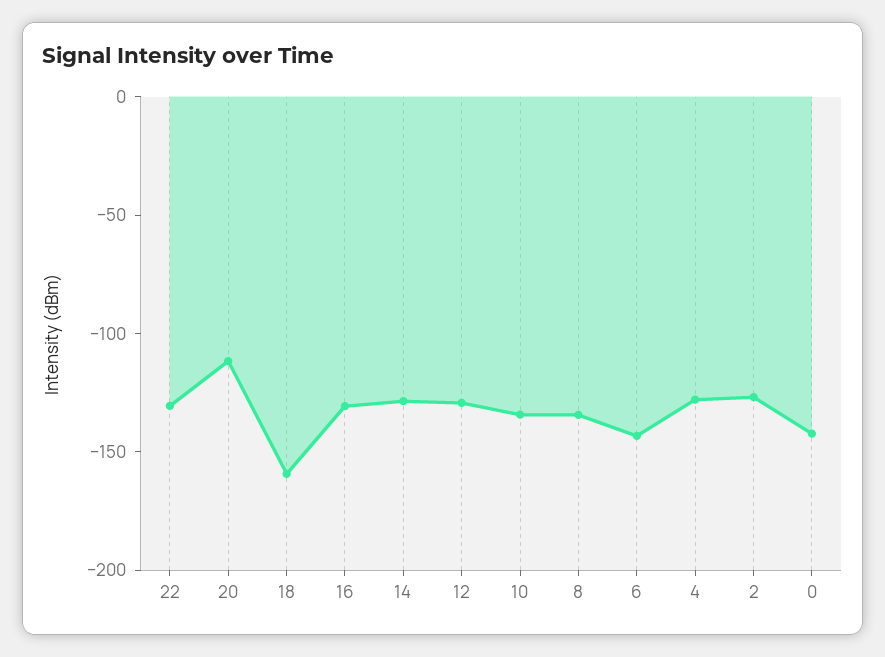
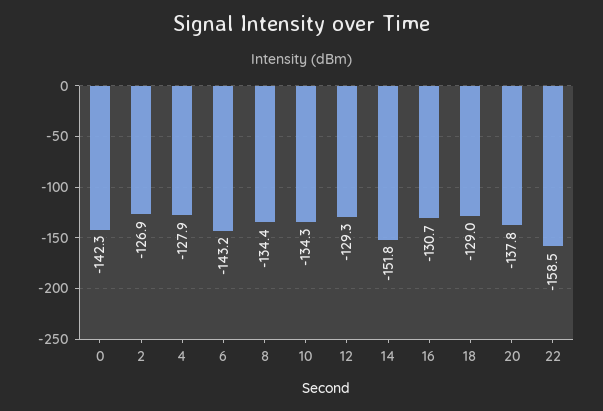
22: -130 -> -158.5
20: -110 -> -137.8
18: -160 -> -129
14: -130 -> -151.8

